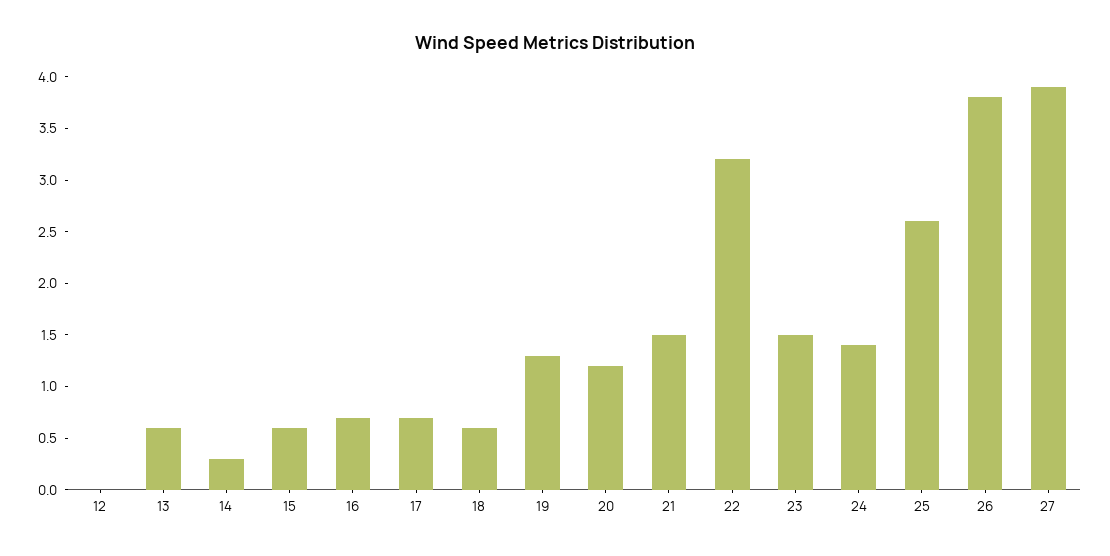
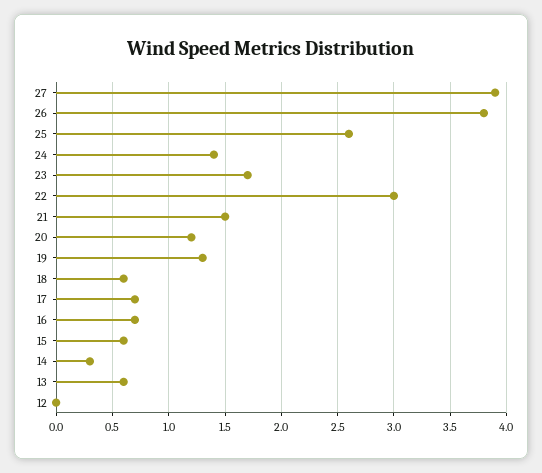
22: 3.2 -> 3
23: 1.5 -> 1.7

